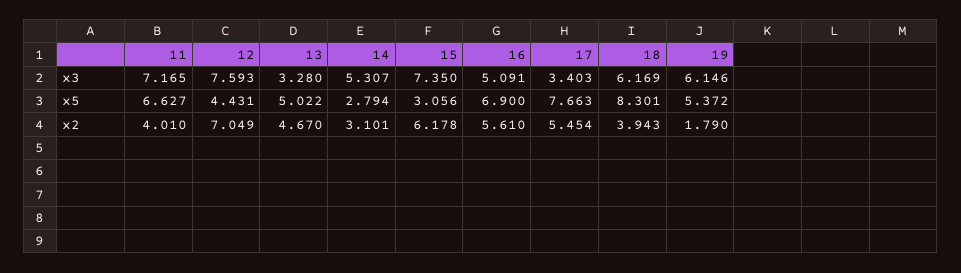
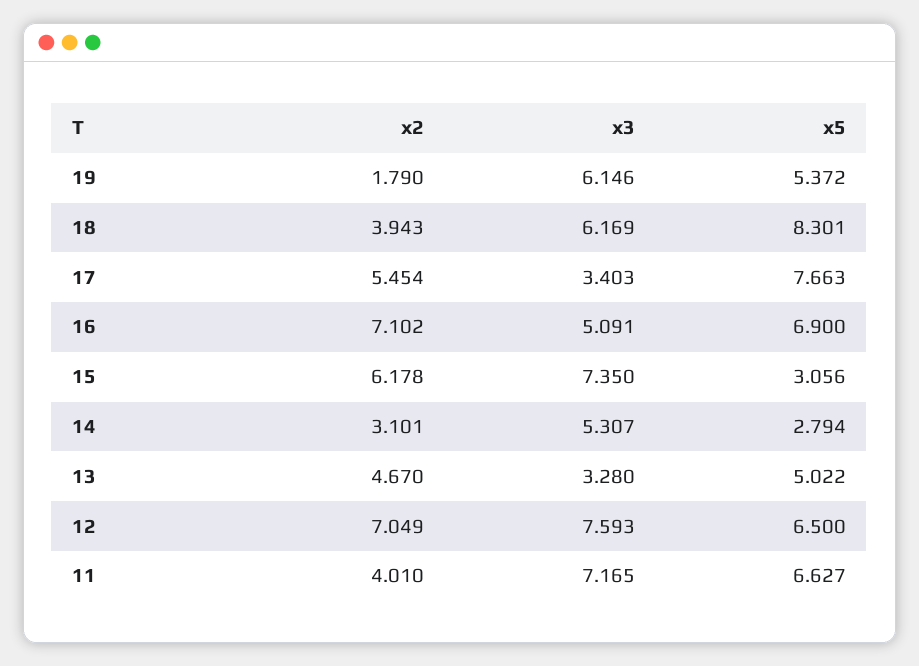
12, x5: 4.431 -> 6.5
16, x2: 5.61 -> 7.102

